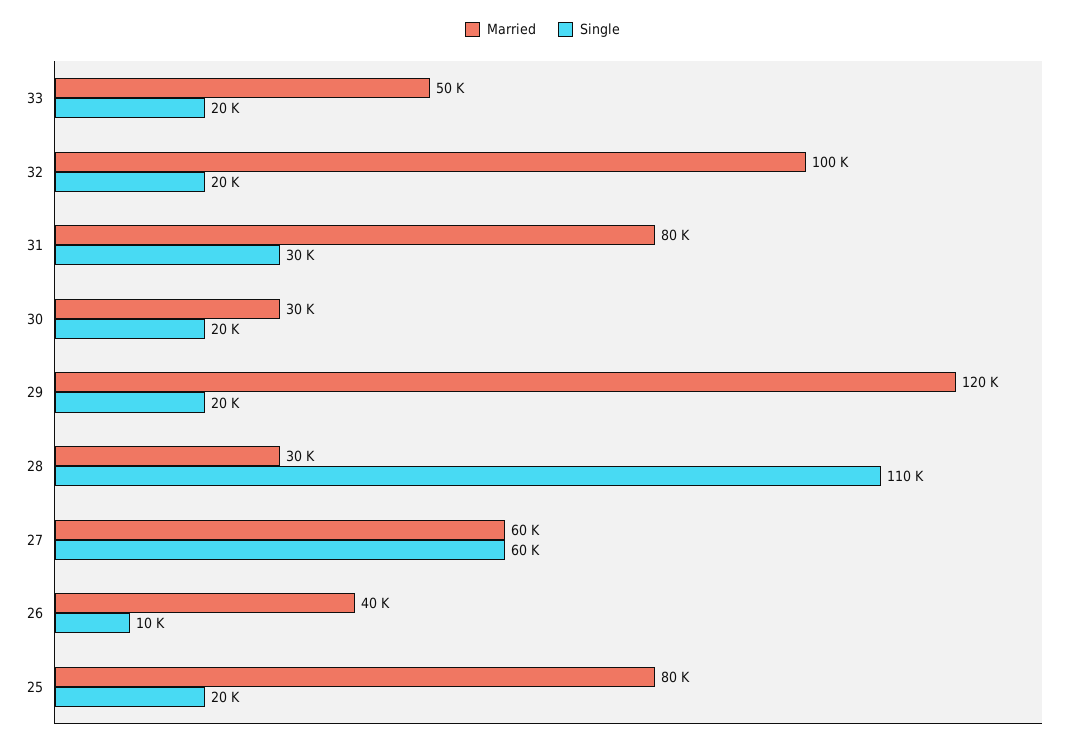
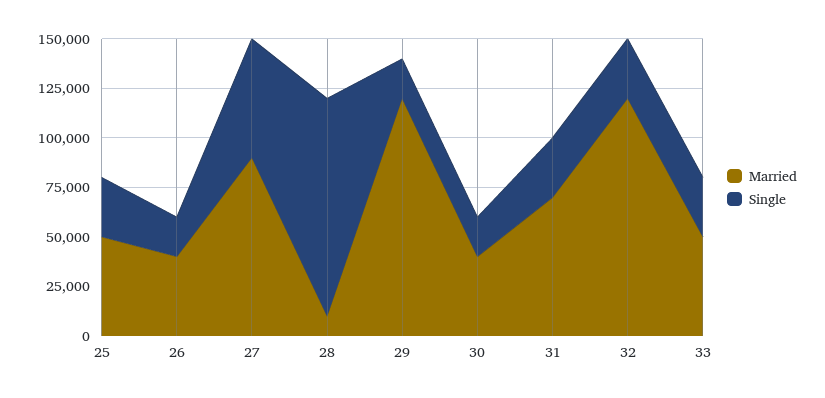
Single, 33: 20000 -> 30000
Married, 32: 100000 -> 120000
Single, 32: 20000 -> 30000
Married, 31: 80000 -> 70000
Married, 30: 30000 -> 40000
Married, 28: 30000 -> 10000
Married, 27: 60000 -> 90000
Single, 26: 10000 -> 20000
Married, 25: 80000 -> 50000
Single, 25: 20000 -> 30000

